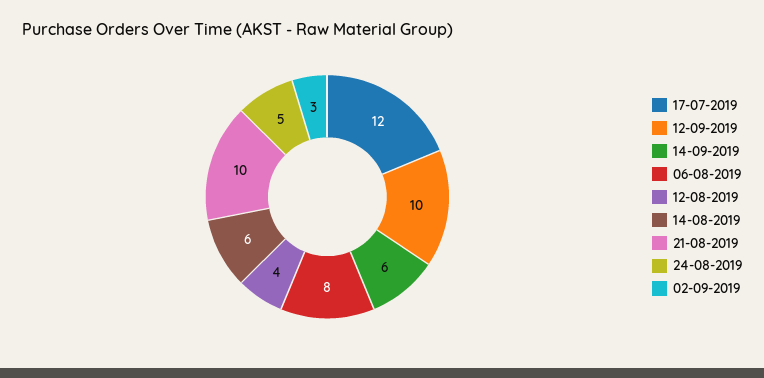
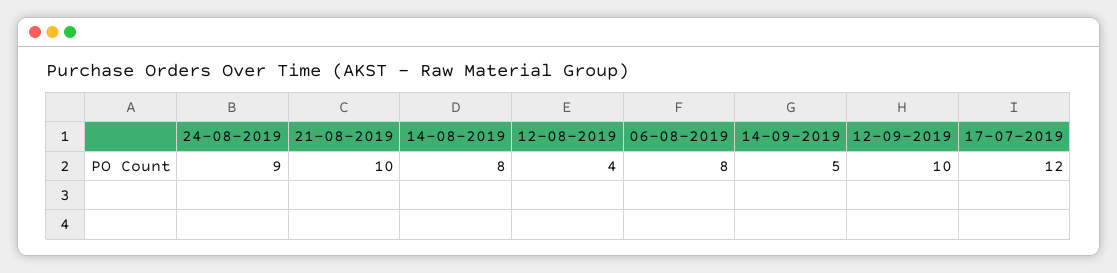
14-09-2019: 6 -> 5
14-08-2019: 6 -> 8
24-08-2019: 5 -> 9
02-09-2019: 3 -> none

